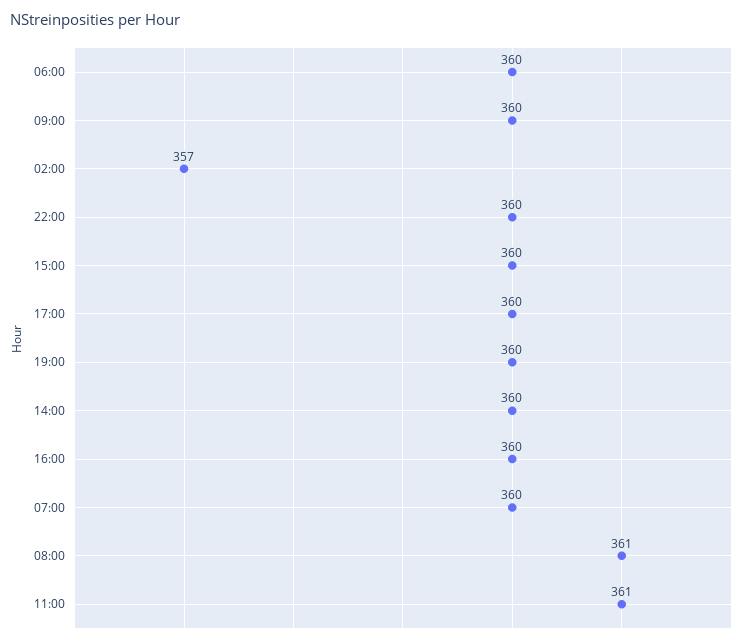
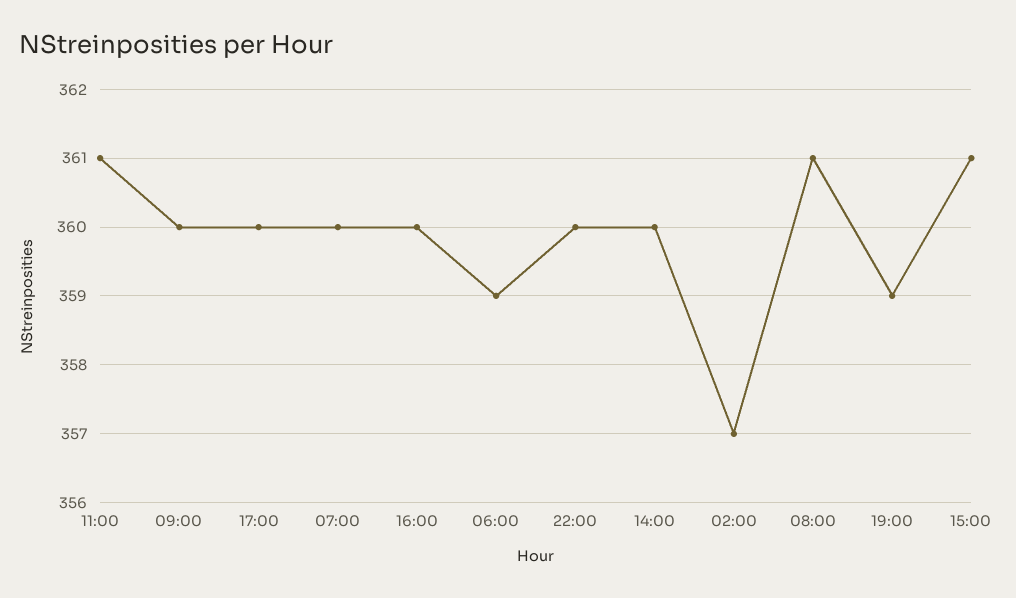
06:00: 360 -> 359
15:00: 360 -> 361
19:00: 360 -> 359

